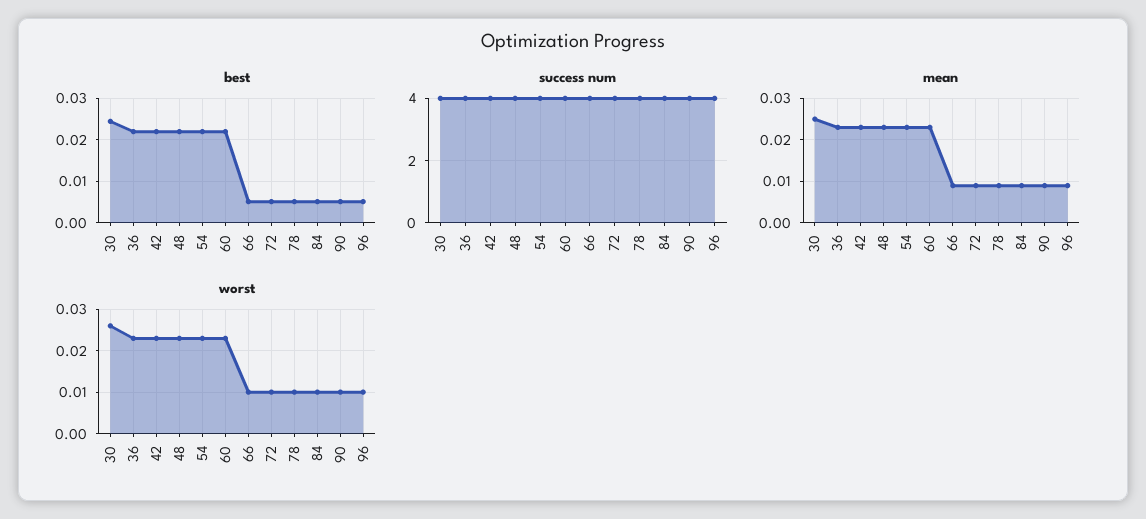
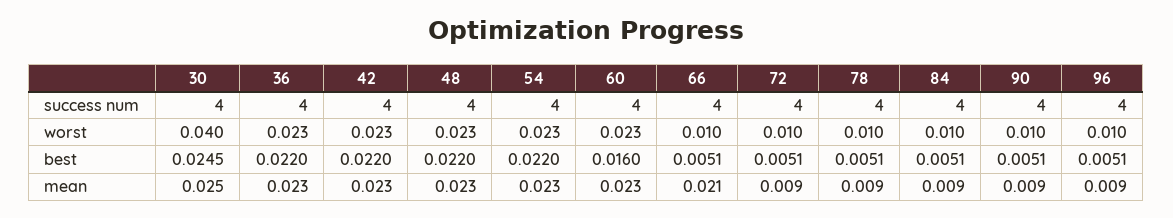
best, 60: 0.022 -> 0.016
mean, 66: 0.01 -> 0.021
worst, 30: 0.025 -> 0.04

